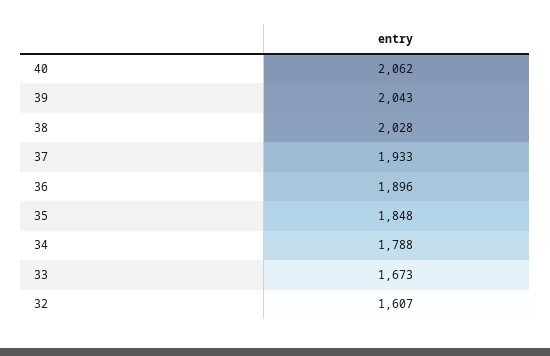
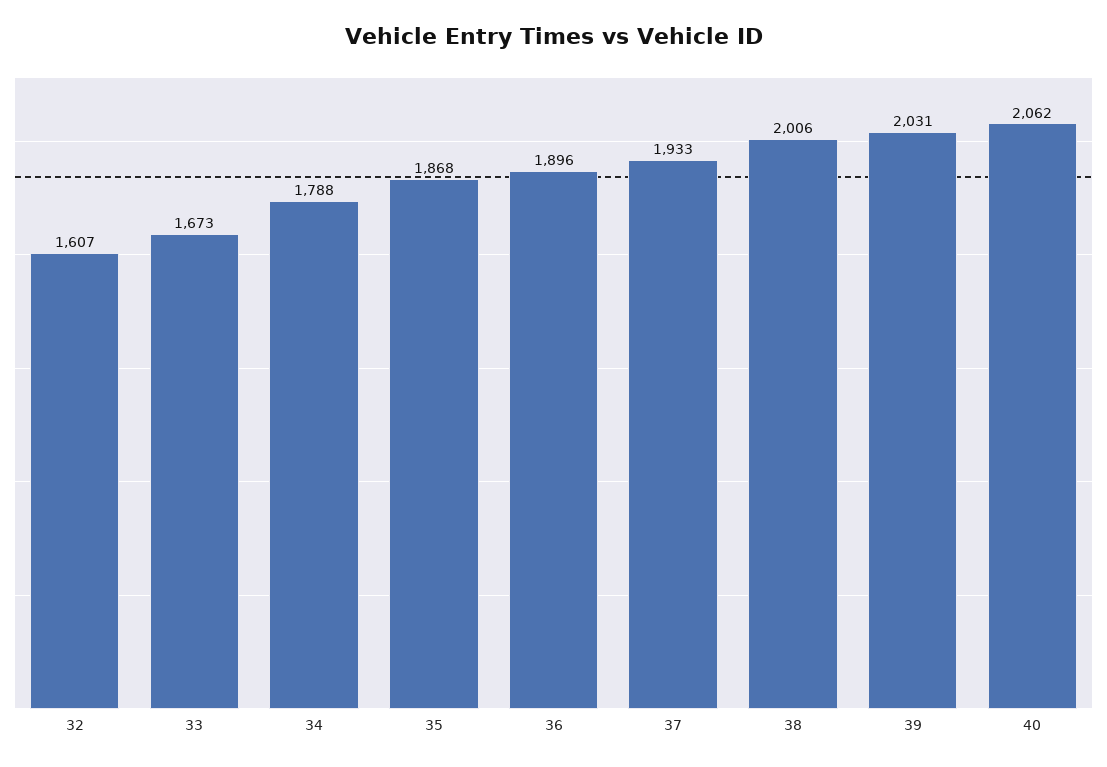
39: 2043 -> 2031
38: 2028 -> 2006
35: 1848 -> 1868

